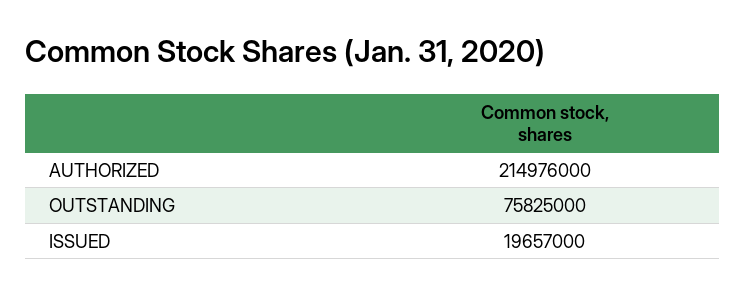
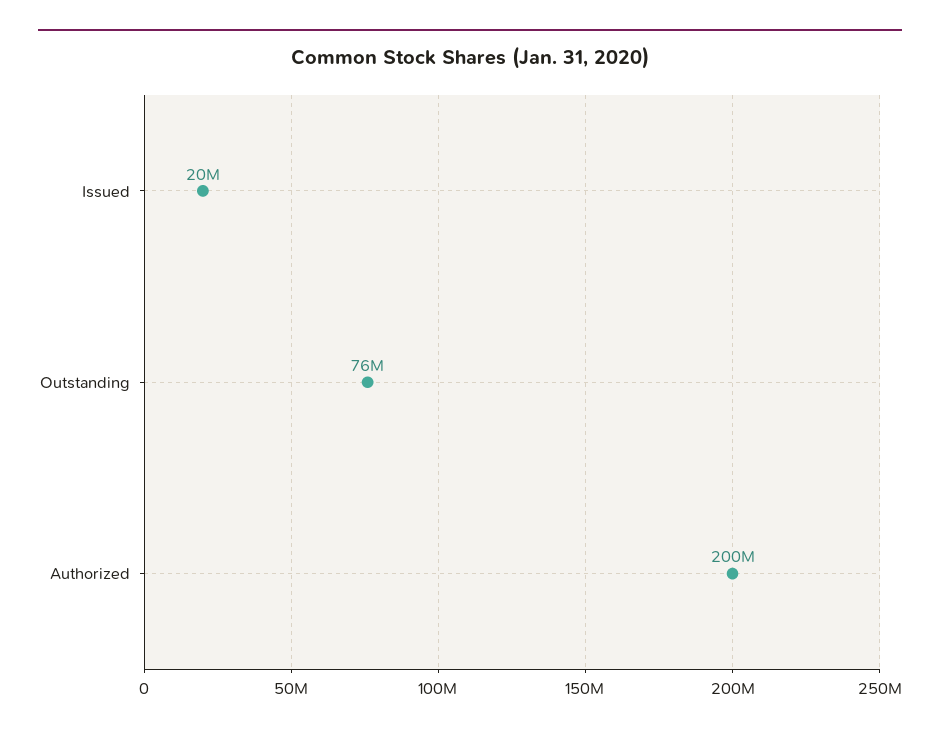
AUTHORIZED: 214976000 -> 200000000

